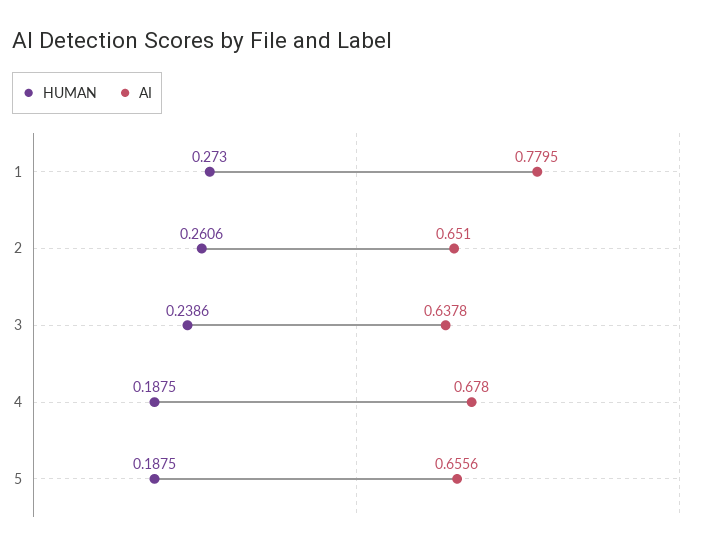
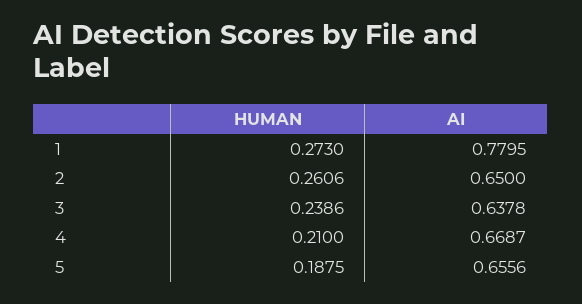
AI, 2: 0.651 -> 0.65
HUMAN, 4: 0.1875 -> 0.21
AI, 4: 0.678 -> 0.6687

